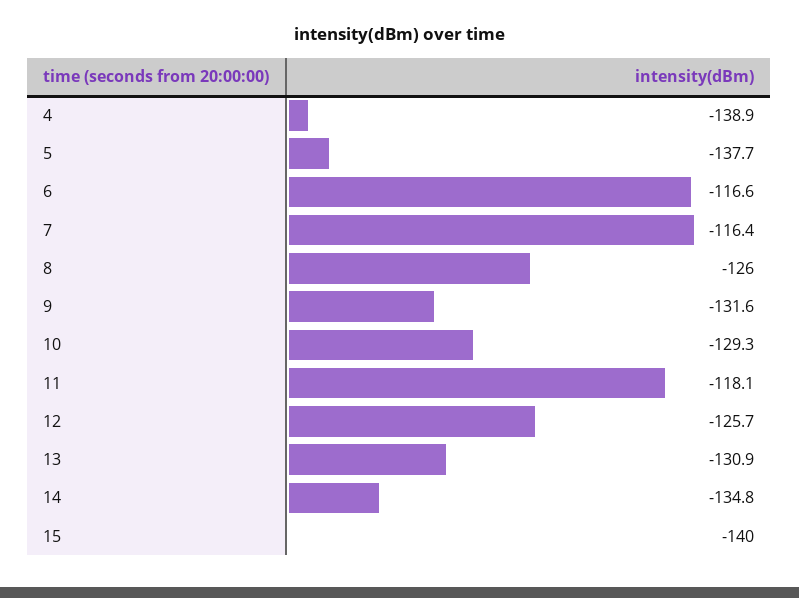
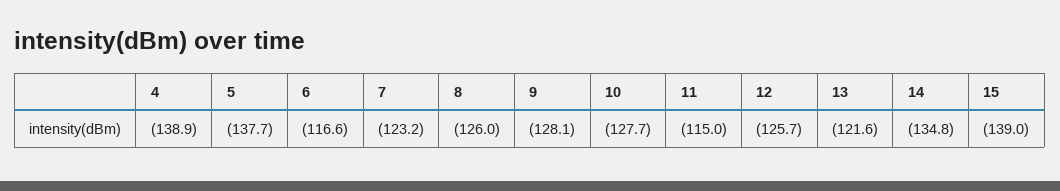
7: -116.4 -> -123.2
9: -131.6 -> -128.1
10: -129.3 -> -127.7
11: -118.1 -> -115
13: -130.9 -> -121.6
15: -140 -> -139

